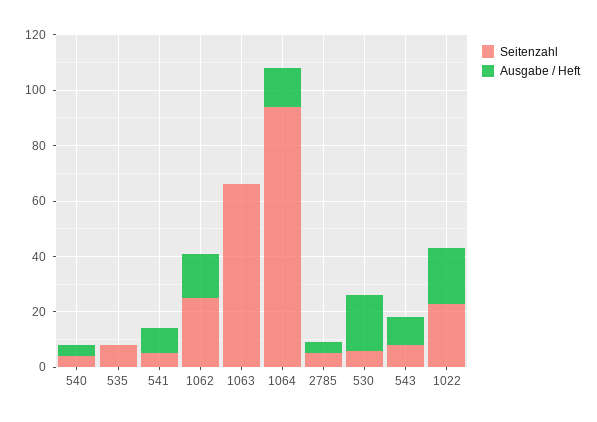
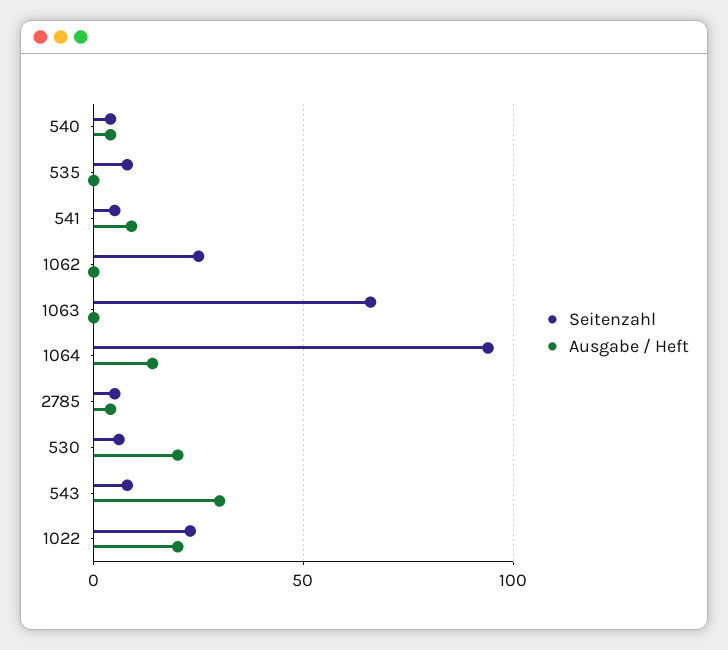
Ausgabe / Heft, 1062: 15 -> 0
Ausgabe / Heft, 543: 10 -> 30

